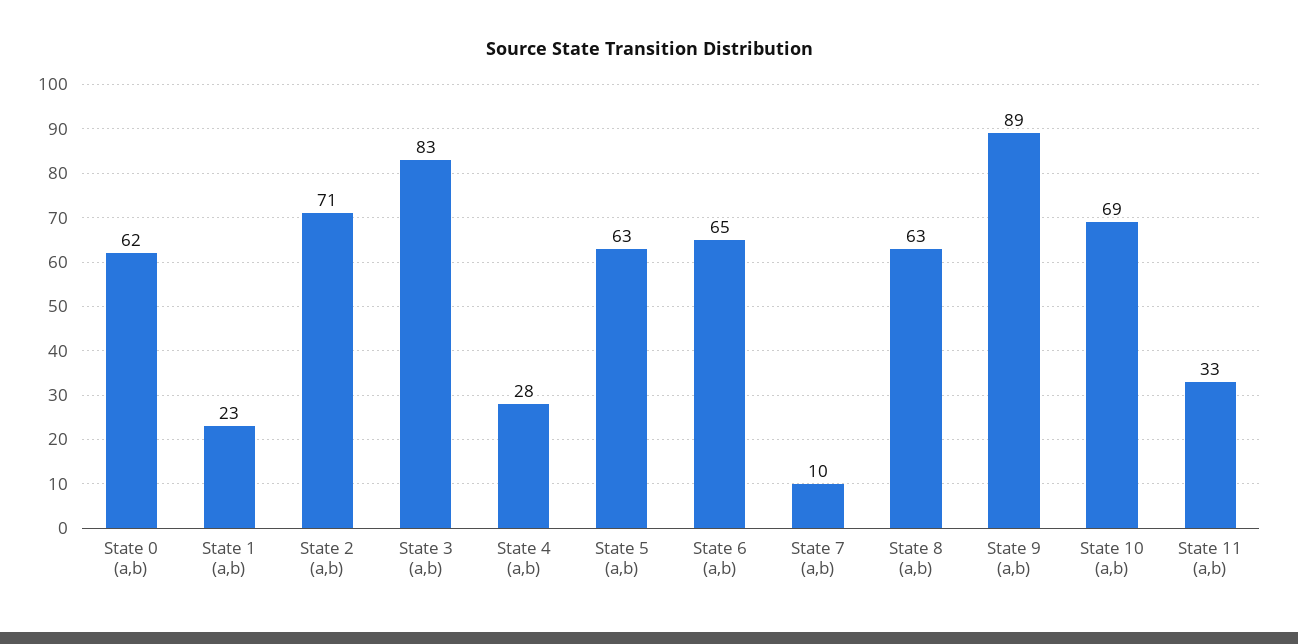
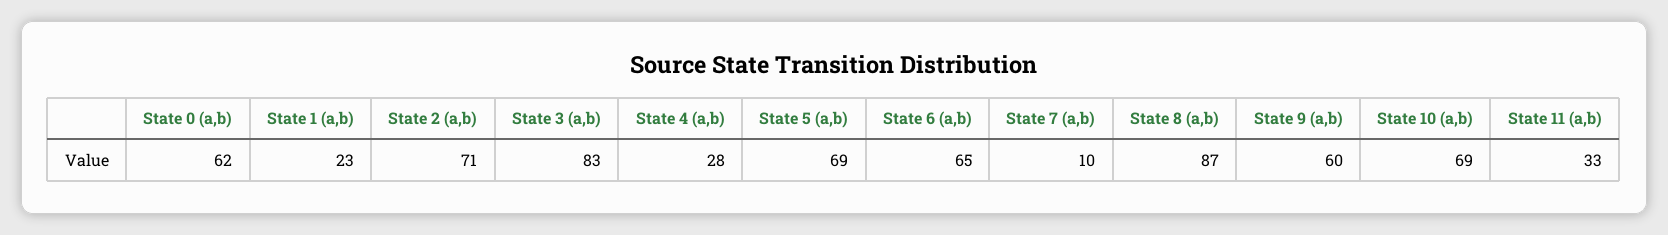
State 5 (a,b): 63 -> 69
State 8 (a,b): 63 -> 87
State 9 (a,b): 89 -> 60

